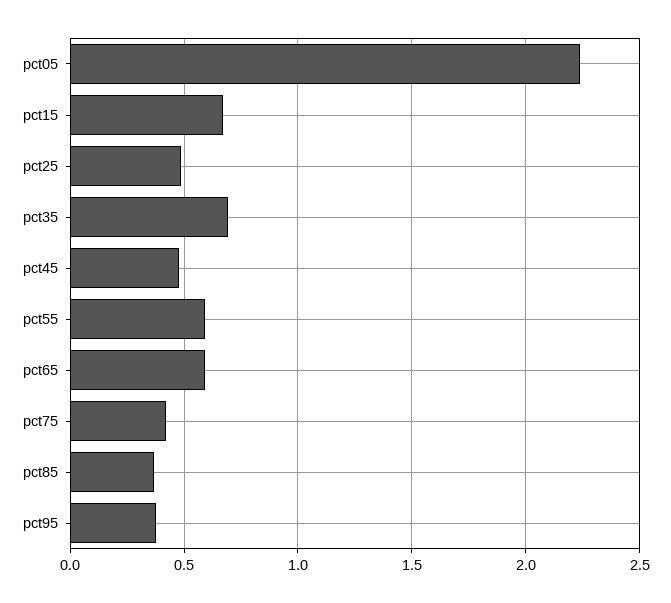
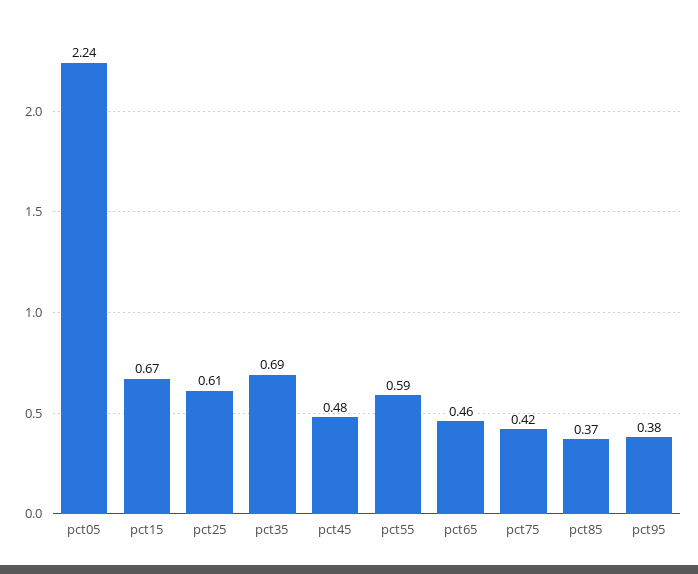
pct25: 0.5 -> 0.61
pct65: 0.6 -> 0.46

